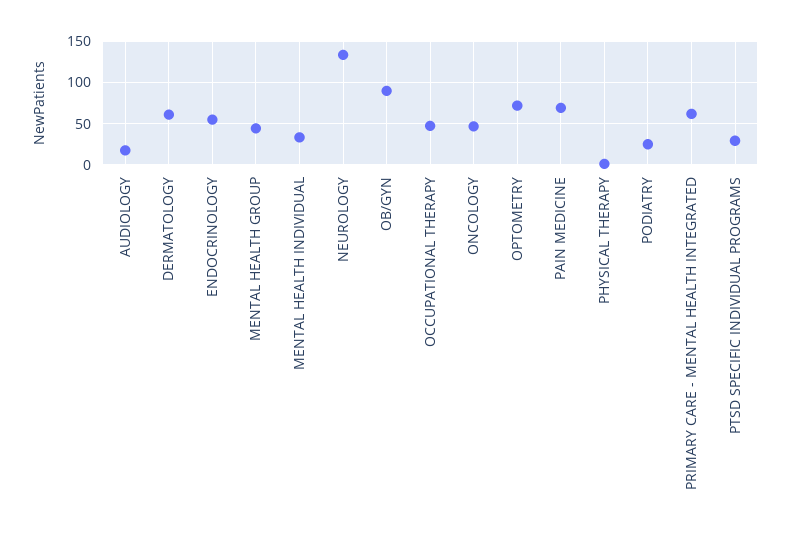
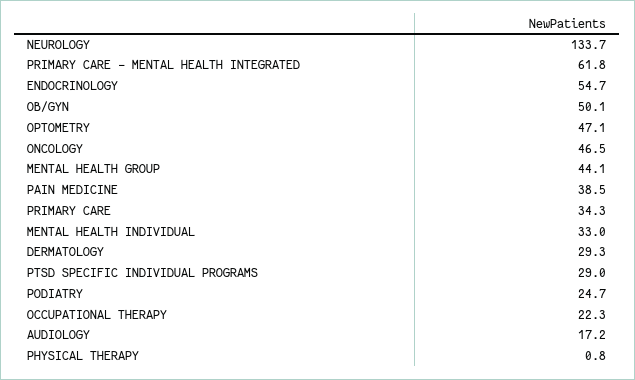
DERMATOLOGY: 60 -> 29.3
OB/GYN: 90 -> 50.1
OCCUPATIONAL THERAPY: 50 -> 22.3
OPTOMETRY: 70 -> 47.1
PAIN MEDICINE: 70 -> 38.5
PRIMARY CARE: none -> 34.3

